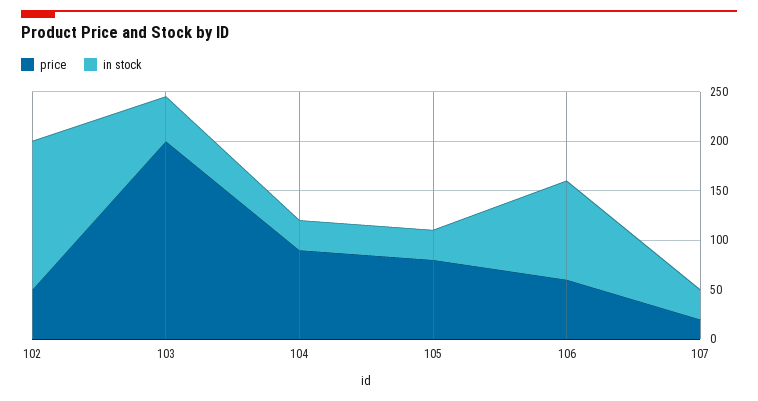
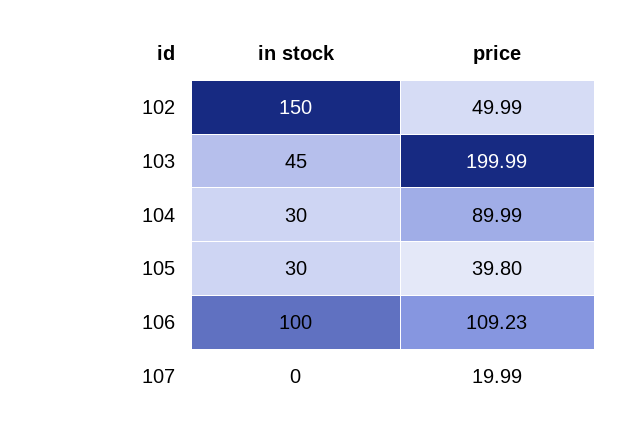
price, 105: 80 -> 39.8
price, 106: 60 -> 109.23
in stock, 107: 30 -> 0

